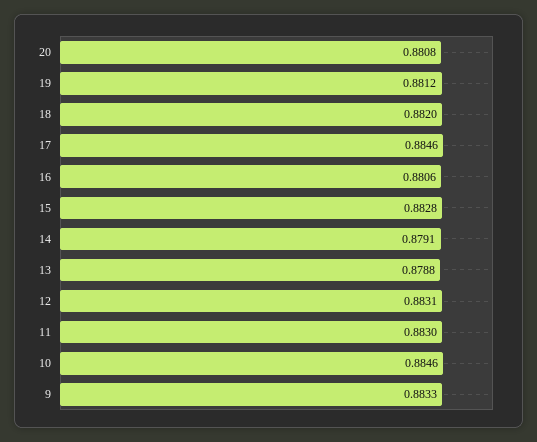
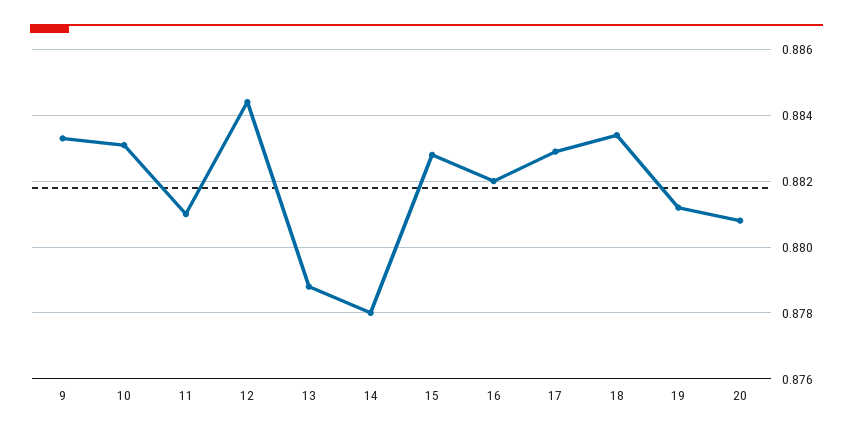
18: 0.882 -> 0.8835
17: 0.8846 -> 0.883
16: 0.8806 -> 0.882
14: 0.8791 -> 0.878
12: 0.8831 -> 0.8845
11: 0.883 -> 0.881
10: 0.8846 -> 0.883

